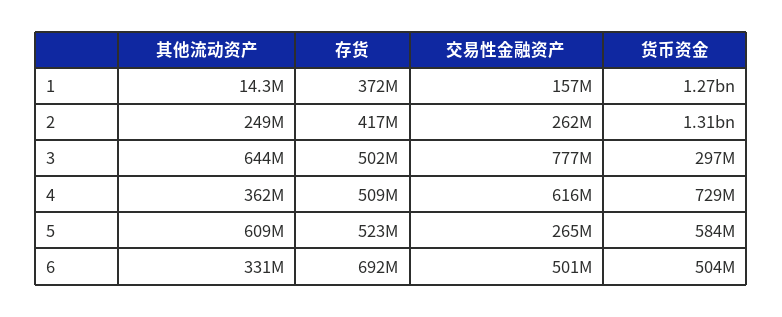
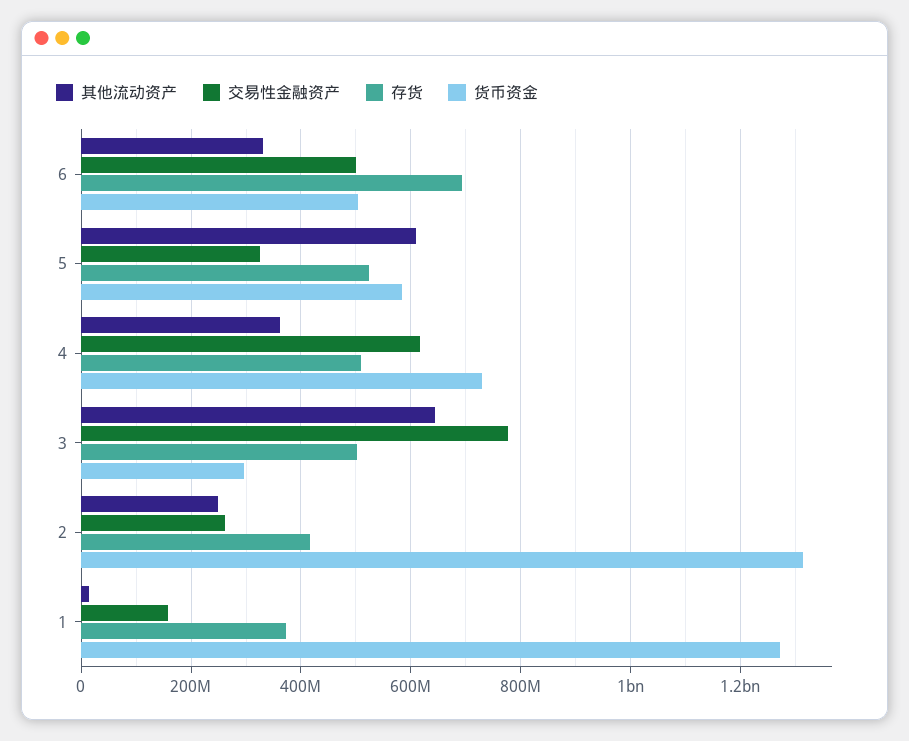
交易性金融资产, 5: 265000000 -> 320000000

